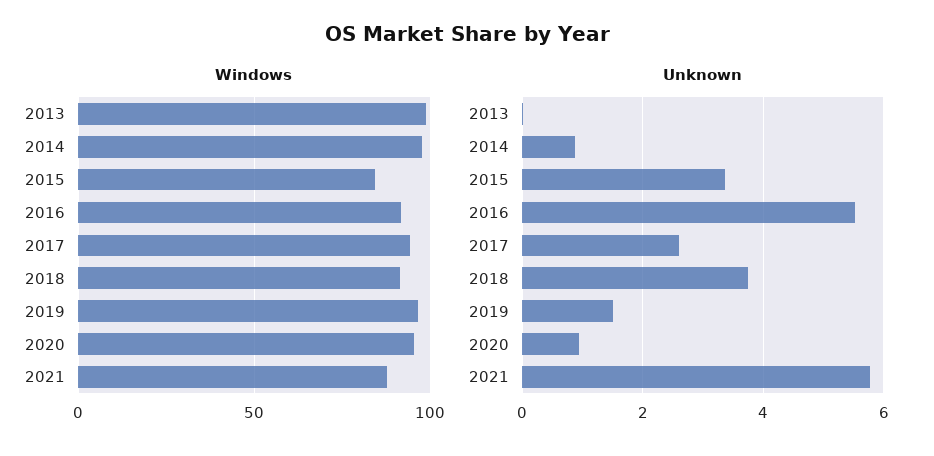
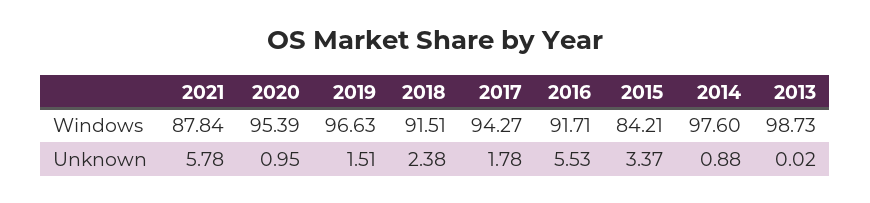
Unknown, 2017: 2.6 -> 1.78
Unknown, 2018: 3.8 -> 2.38

